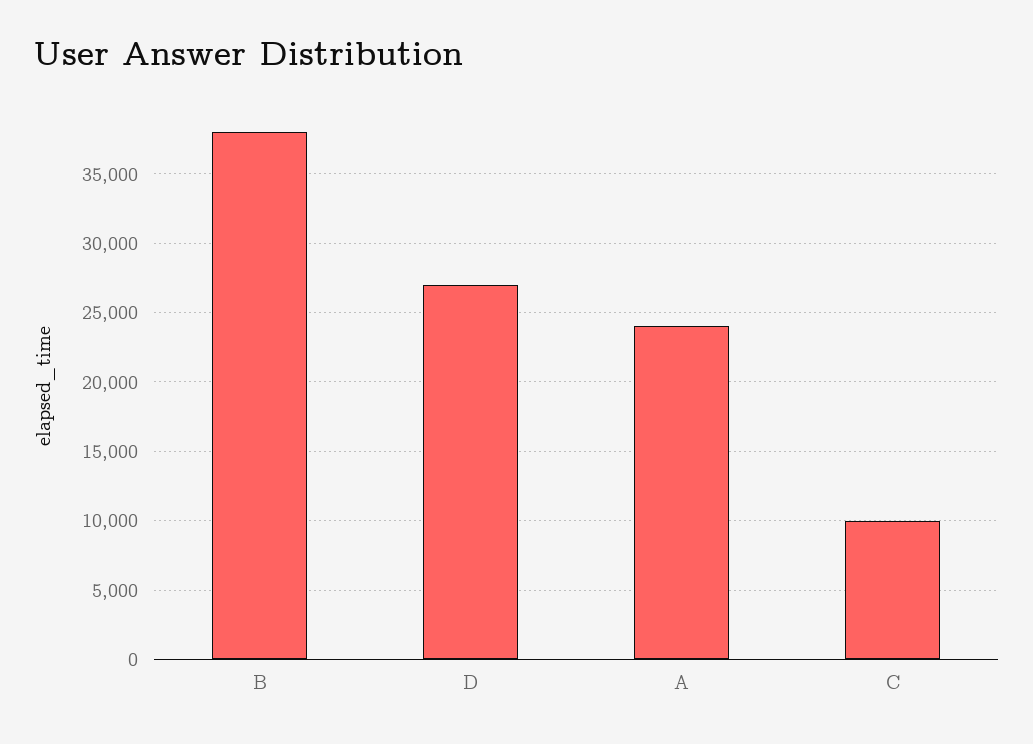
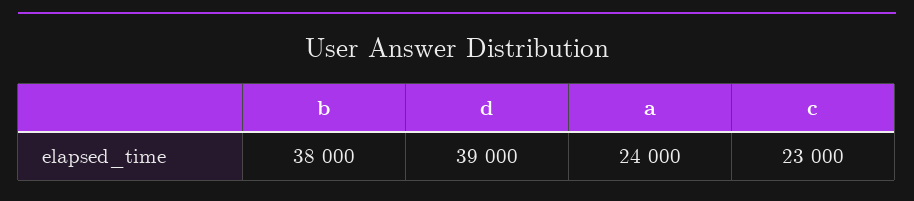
D: 27000 -> 39000
C: 10000 -> 23000

